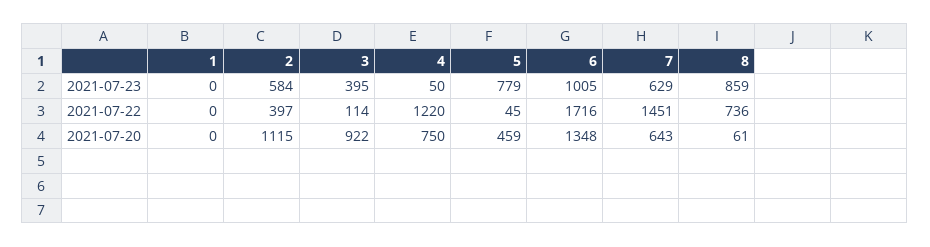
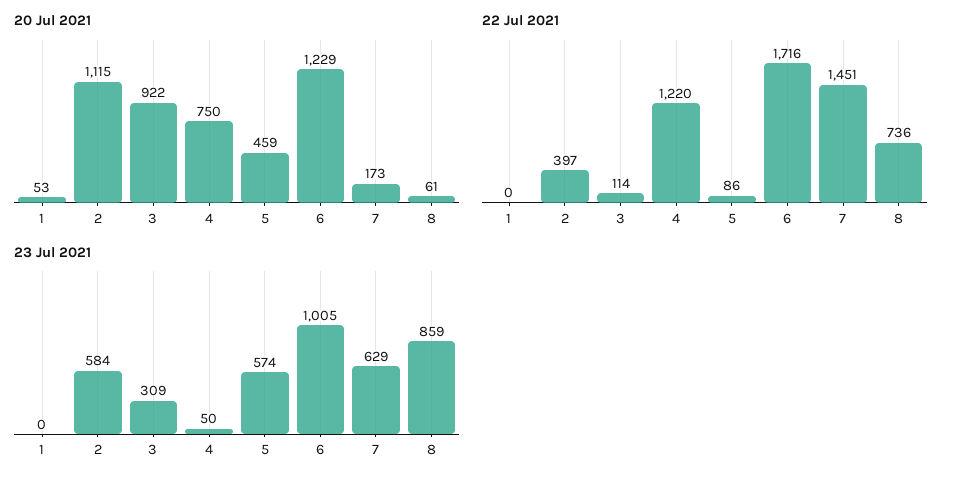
2021-07-23, 3: 395 -> 309
2021-07-23, 5: 779 -> 574
2021-07-22, 5: 45 -> 86
2021-07-20, 1: 0 -> 53
2021-07-20, 6: 1348 -> 1229
2021-07-20, 7: 643 -> 173

